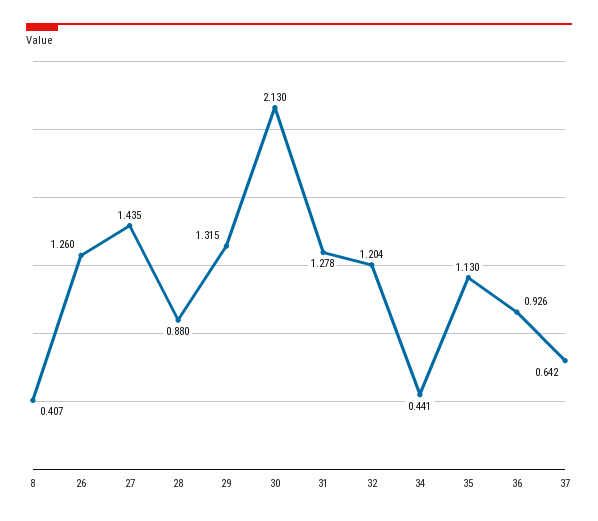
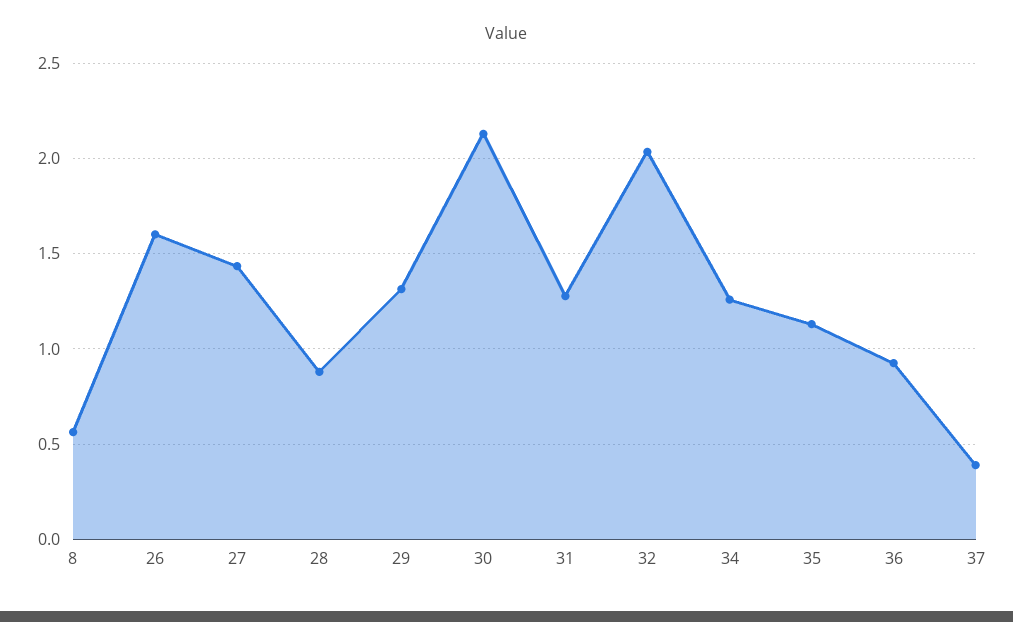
8: 0.407 -> 0.55
26: 1.26 -> 1.6
32: 1.204 -> 2.05
34: 0.441 -> 1.25
37: 0.642 -> 0.4

